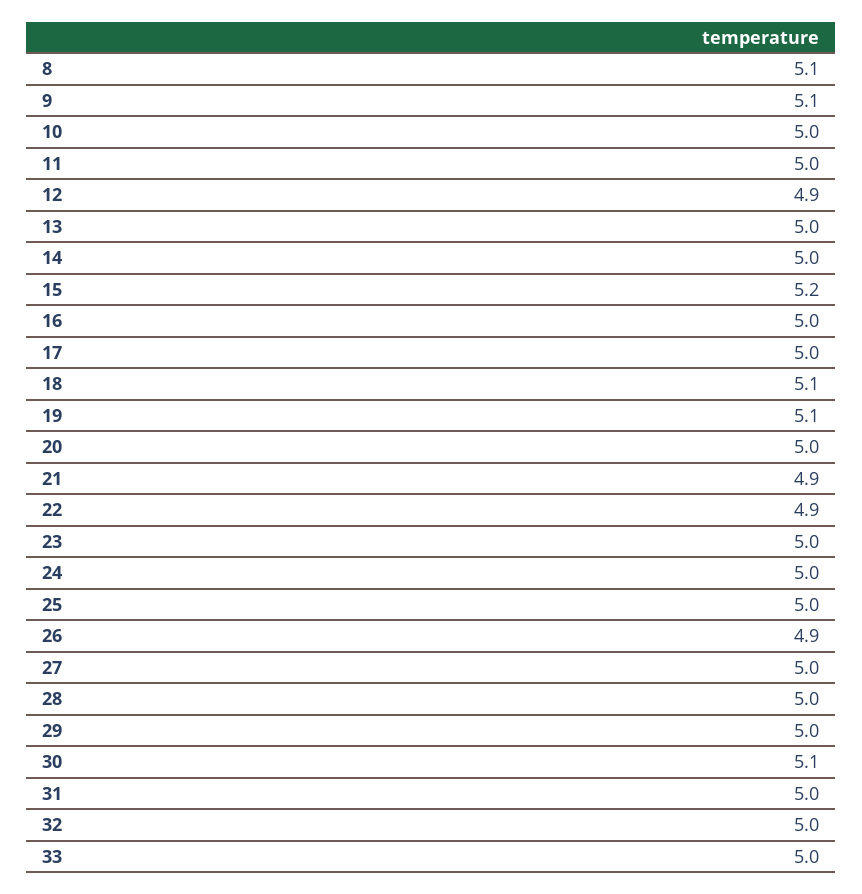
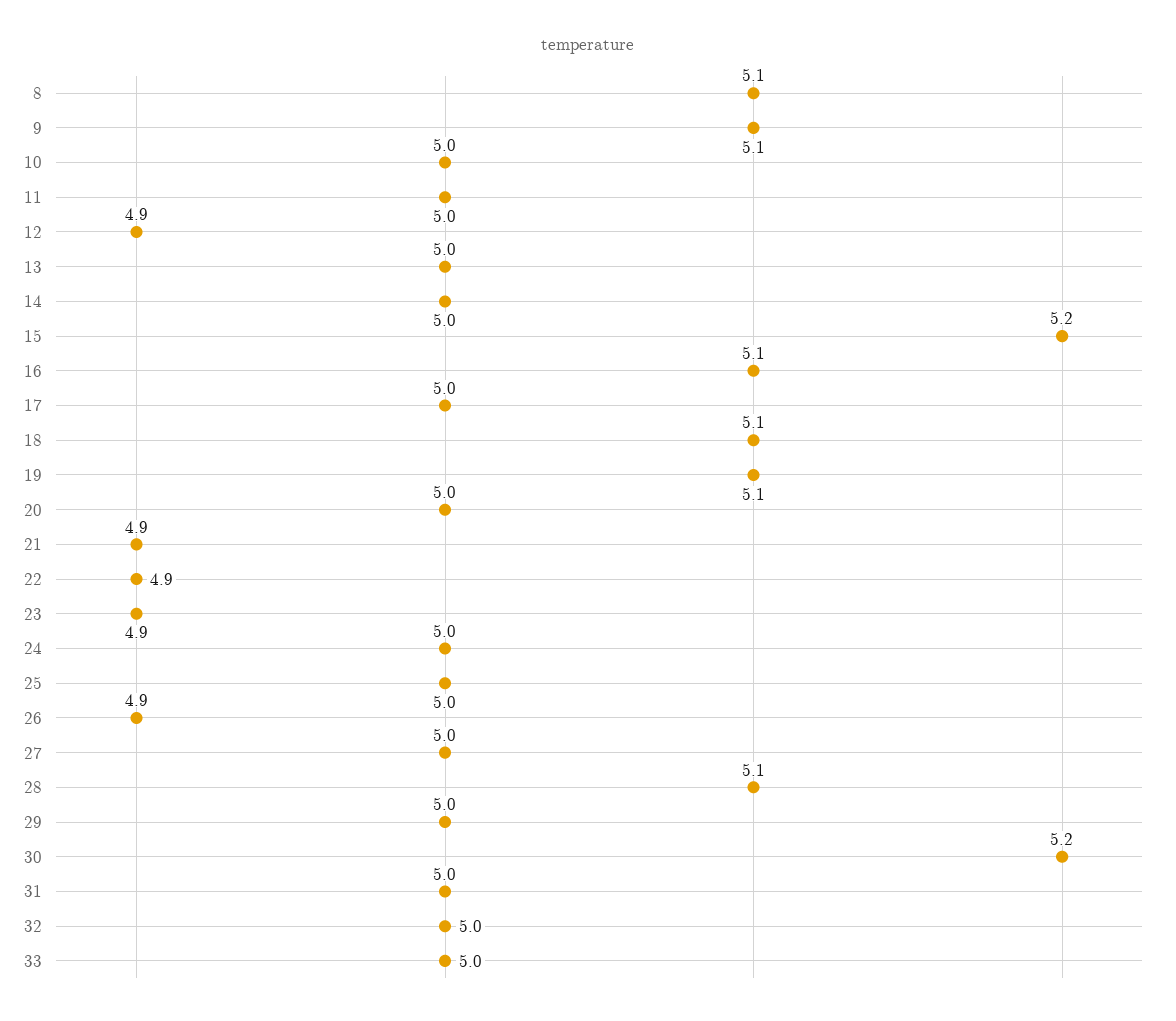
16: 5 -> 5.1
23: 5 -> 4.9
28: 5 -> 5.1
30: 5.1 -> 5.2

